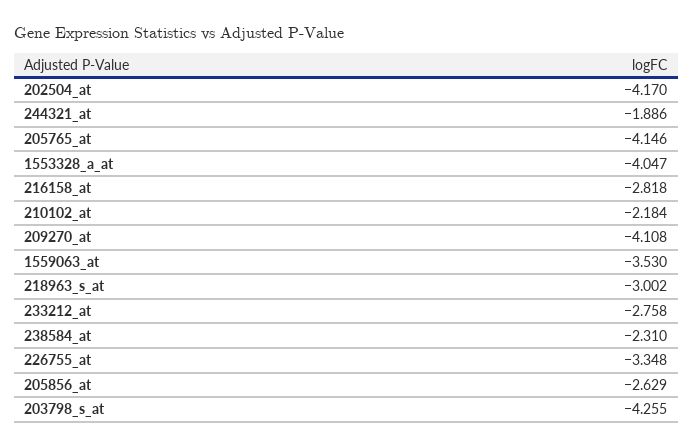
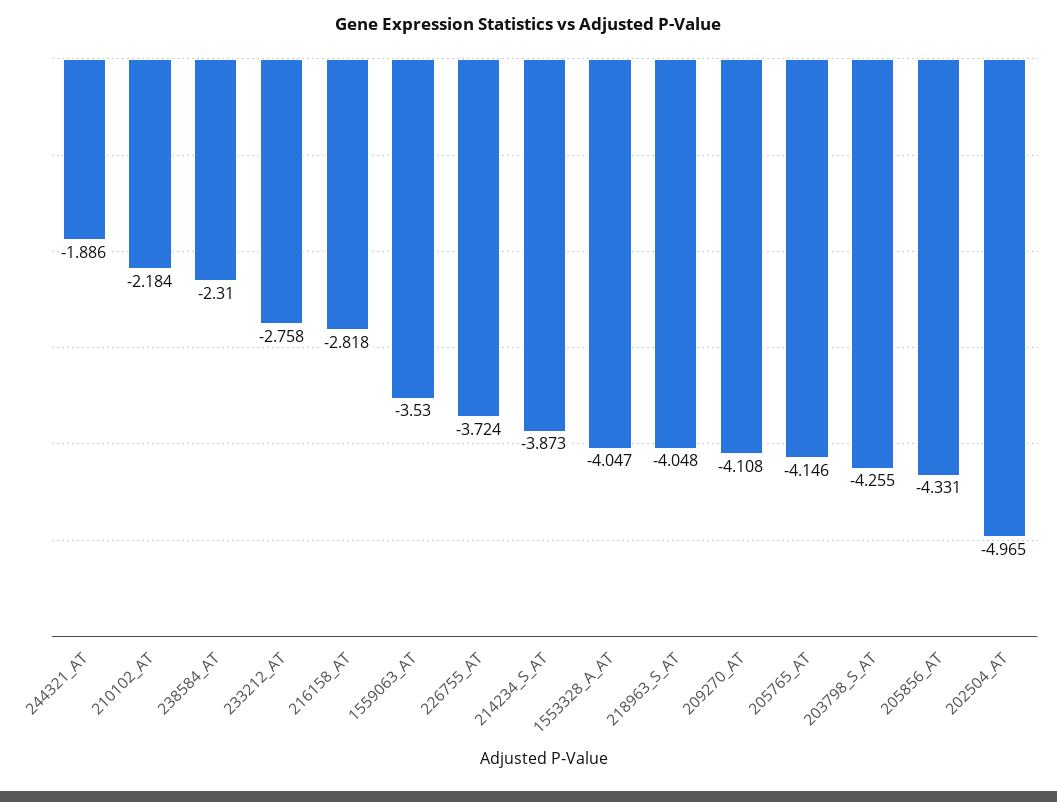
202504_at: -4.17 -> -4.965
218963_s_at: -3.002 -> -4.048
226755_at: -3.348 -> -3.724
205856_at: -2.629 -> -4.331
214234_S_AT: none -> -3.873

